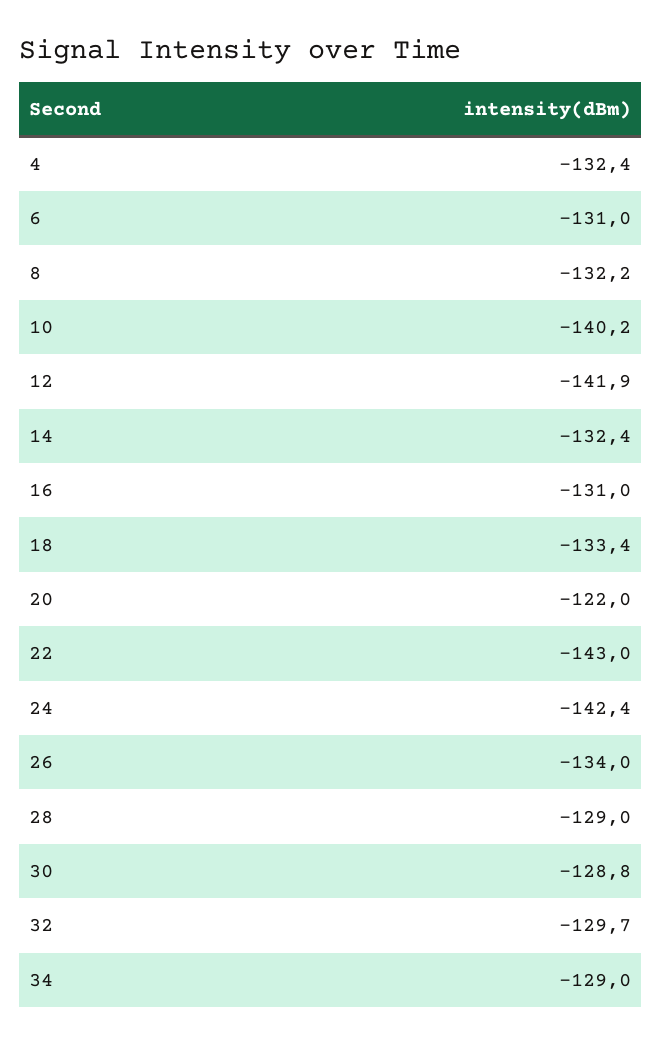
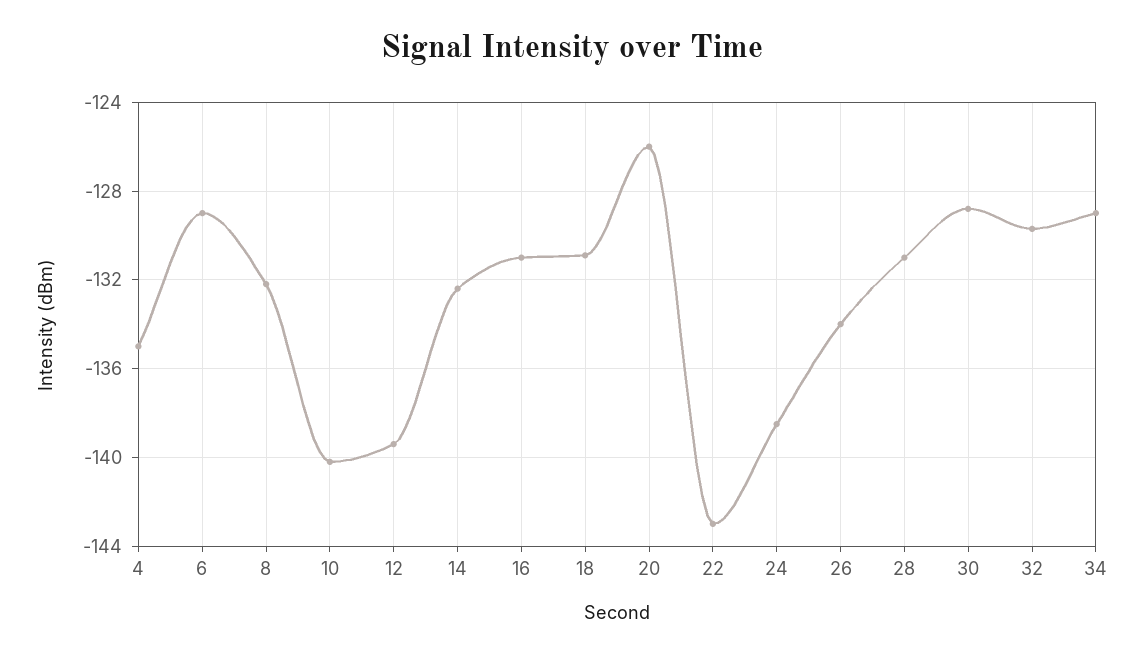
4: -132.4 -> -135
6: -131 -> -129
12: -141.9 -> -139.5
18: -133.4 -> -131
20: -122 -> -126
24: -142.4 -> -138.5
28: -129 -> -131

